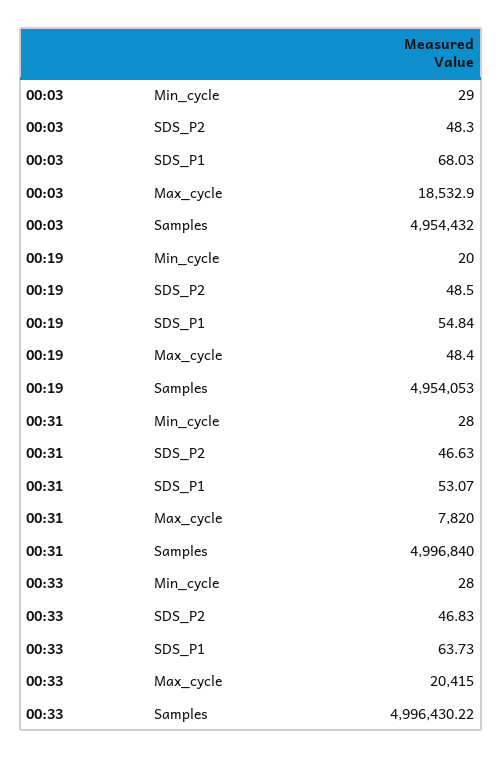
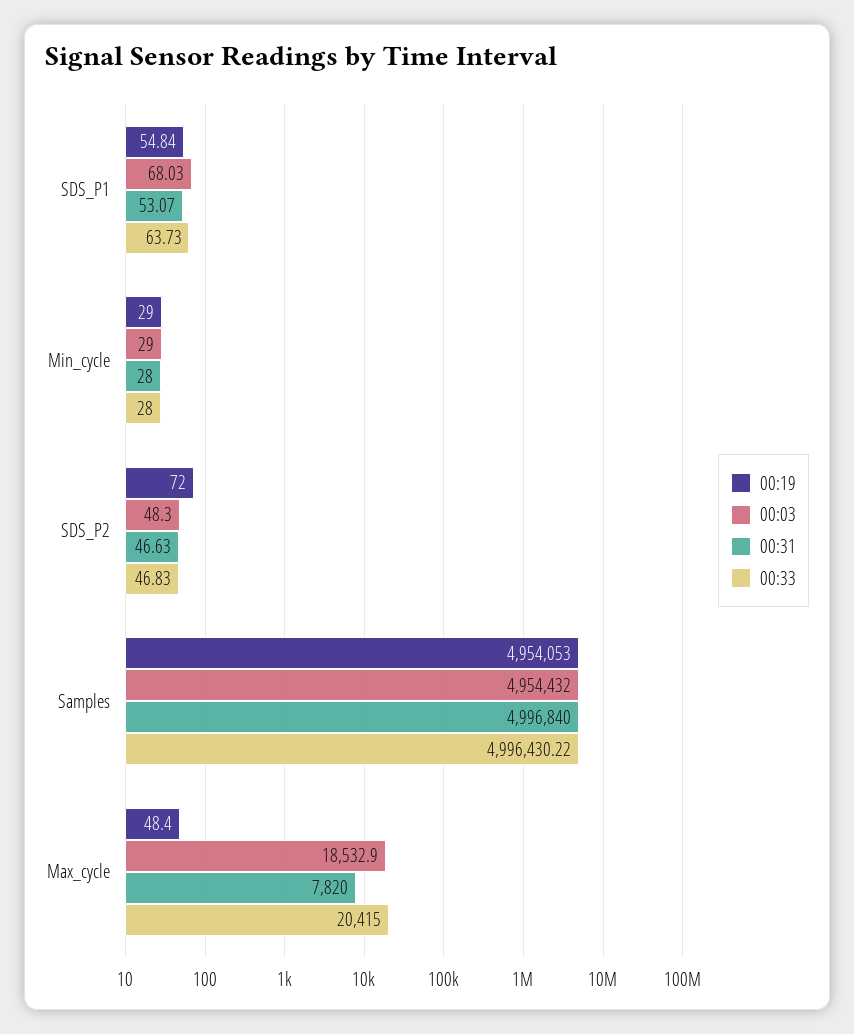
00:19, Min_cycle: 20 -> 29
00:19, SDS_P2: 48.5 -> 72

